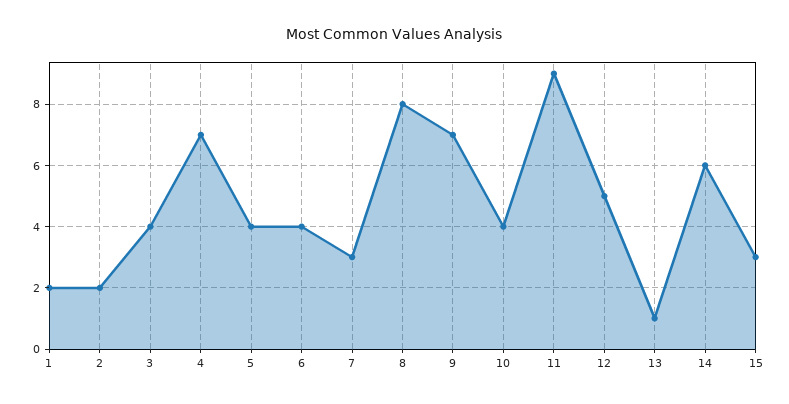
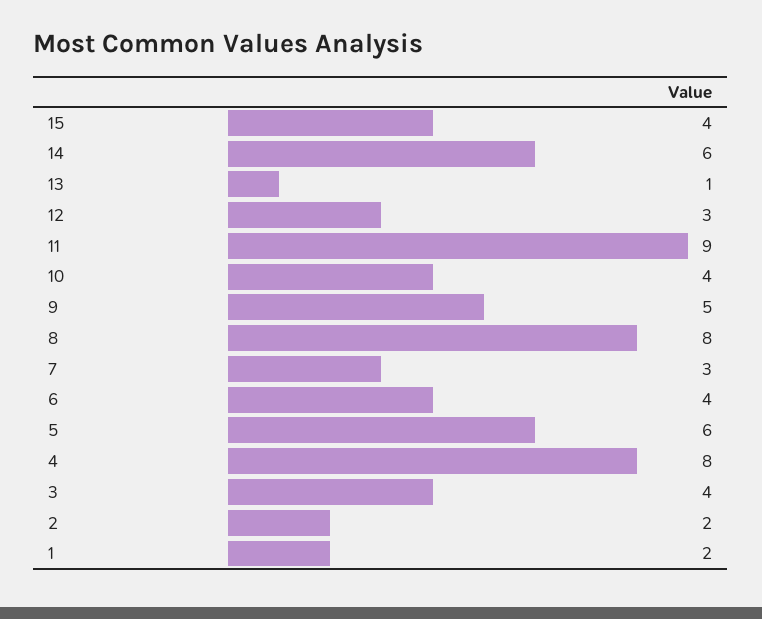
4: 7 -> 8
5: 4 -> 6
9: 7 -> 5
12: 5 -> 3
15: 3 -> 4

